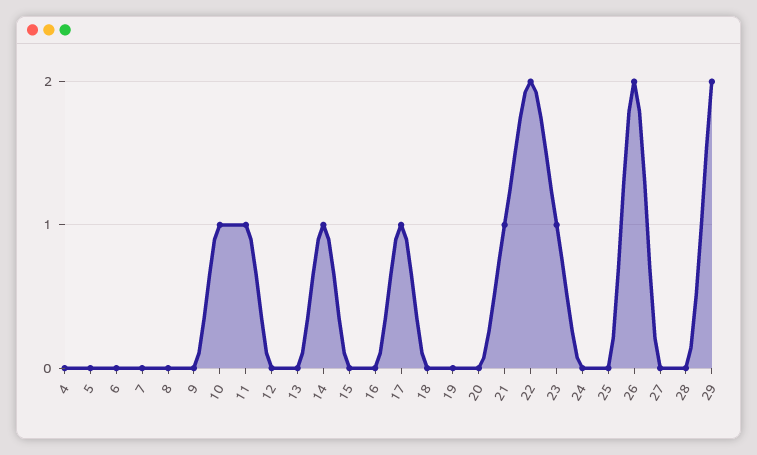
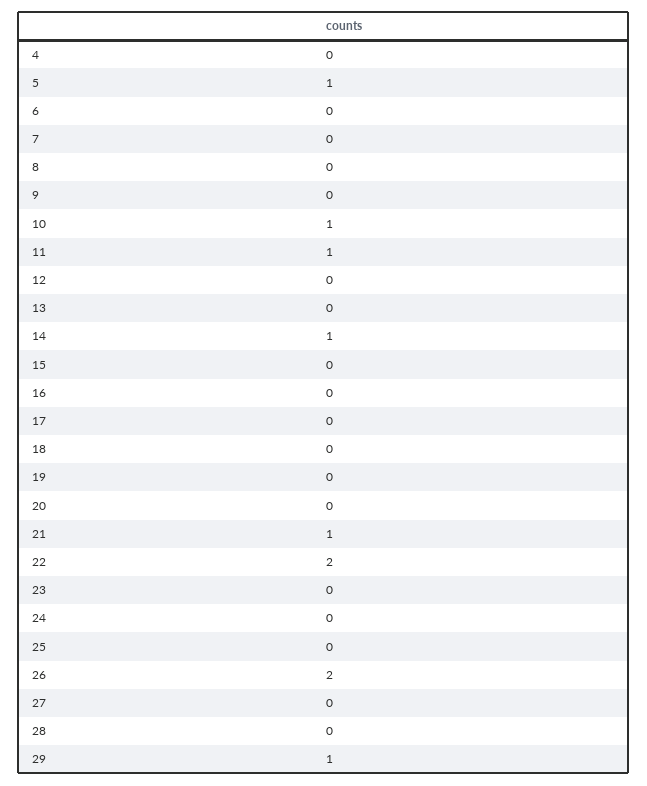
5: 0 -> 1
17: 1 -> 0
23: 1 -> 0
29: 2 -> 1

